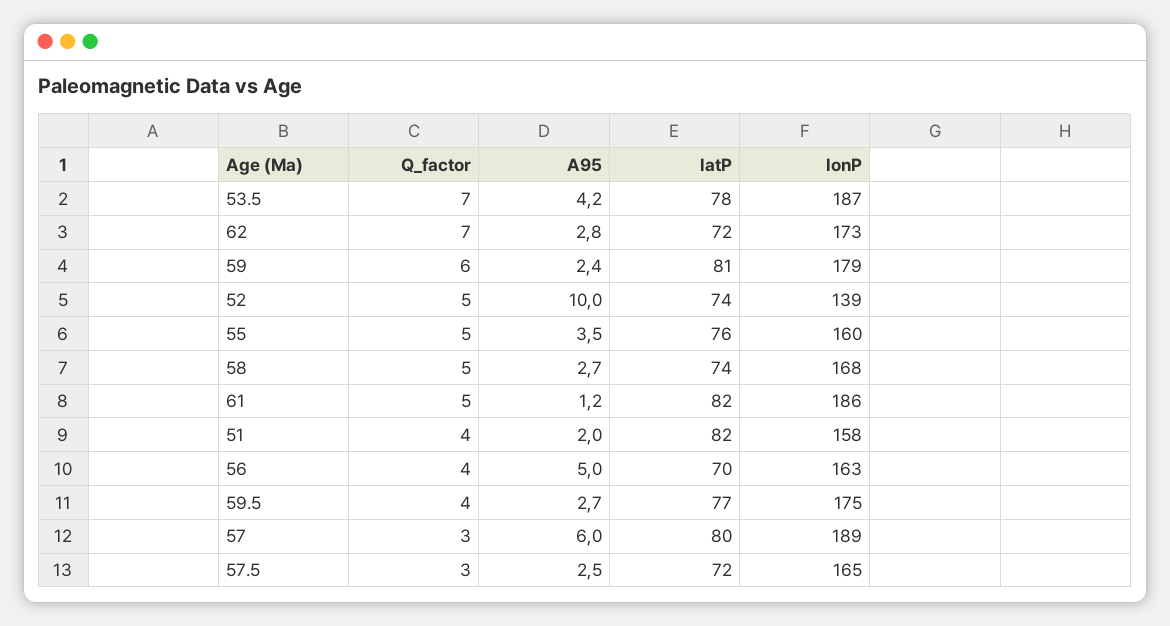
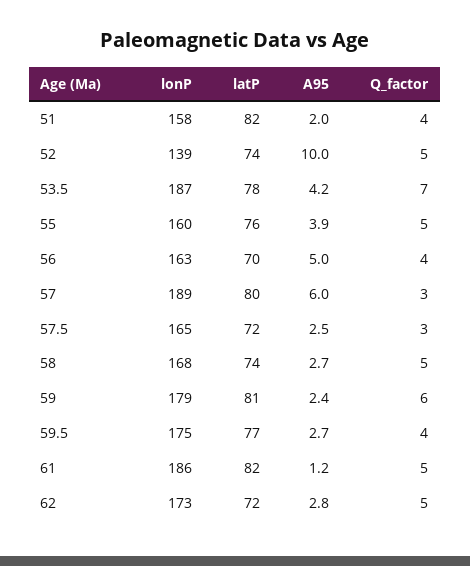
Q_factor, 62: 7 -> 5
A95, 55: 3.5 -> 3.9

